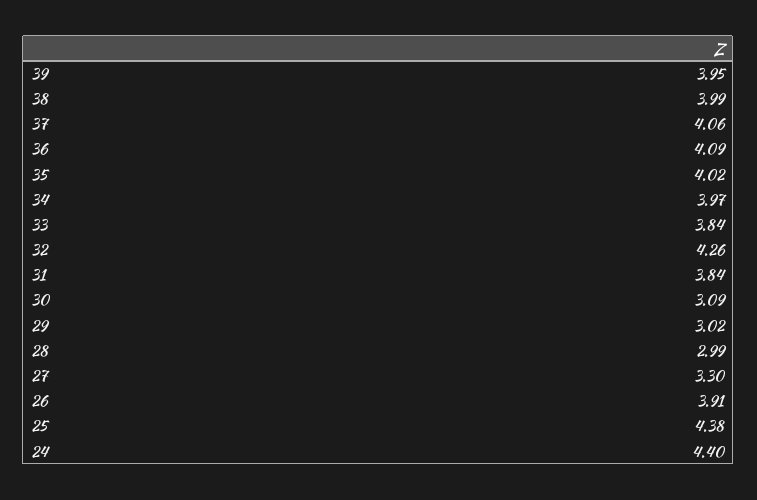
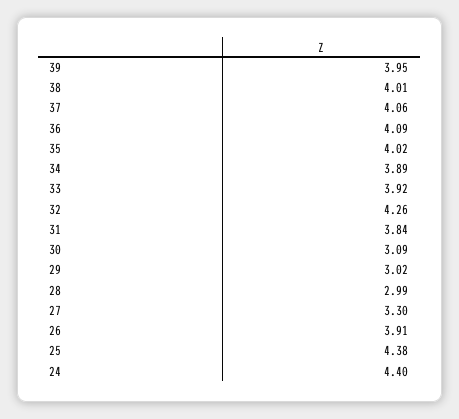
38: 3.99 -> 4.01
34: 3.97 -> 3.89
33: 3.84 -> 3.92

